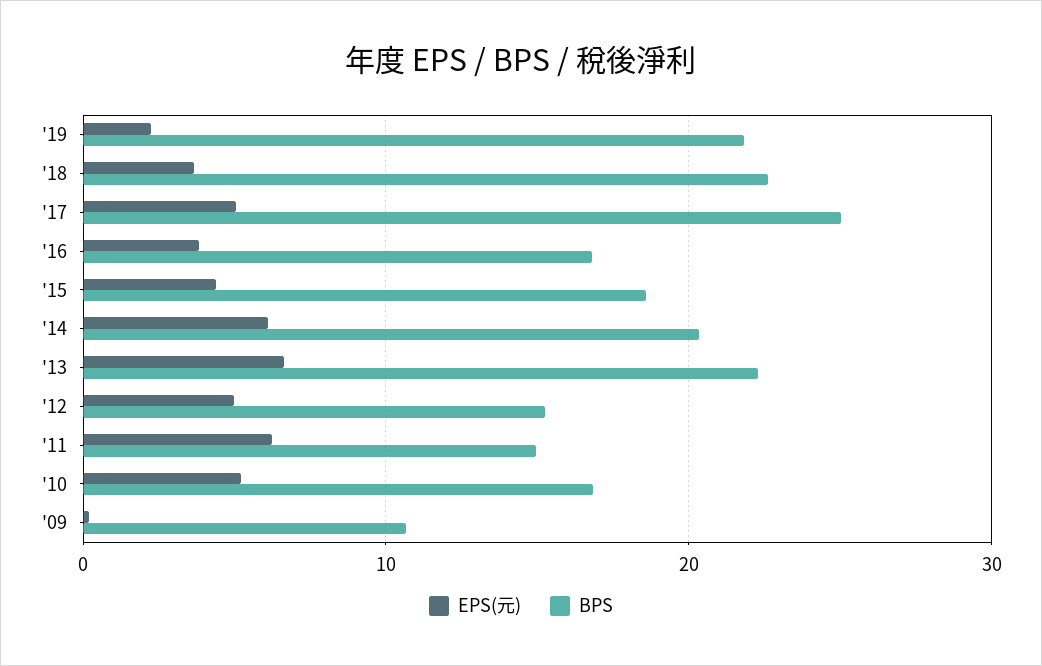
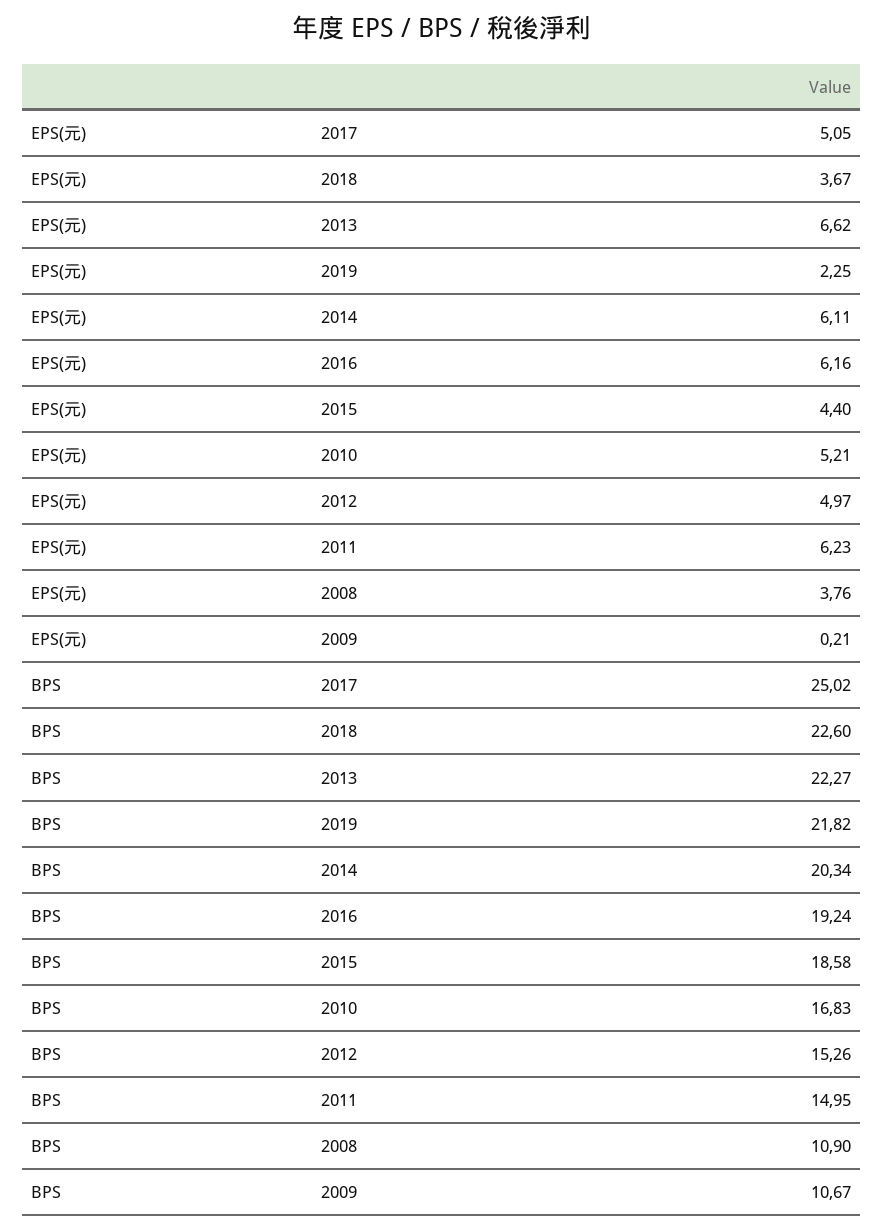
EPS(元), '16: 4 -> 6.16
BPS, '16: 17 -> 19.24
EPS(元), 2008: none -> 3.76
BPS, 2008: none -> 10.9

